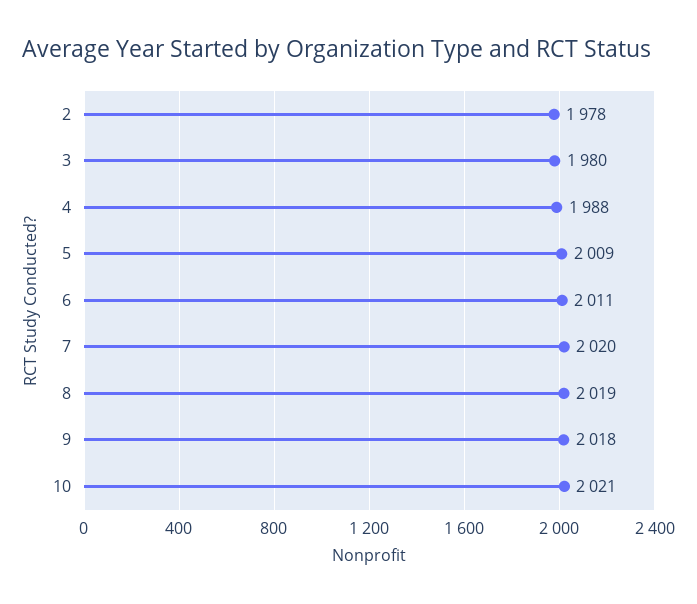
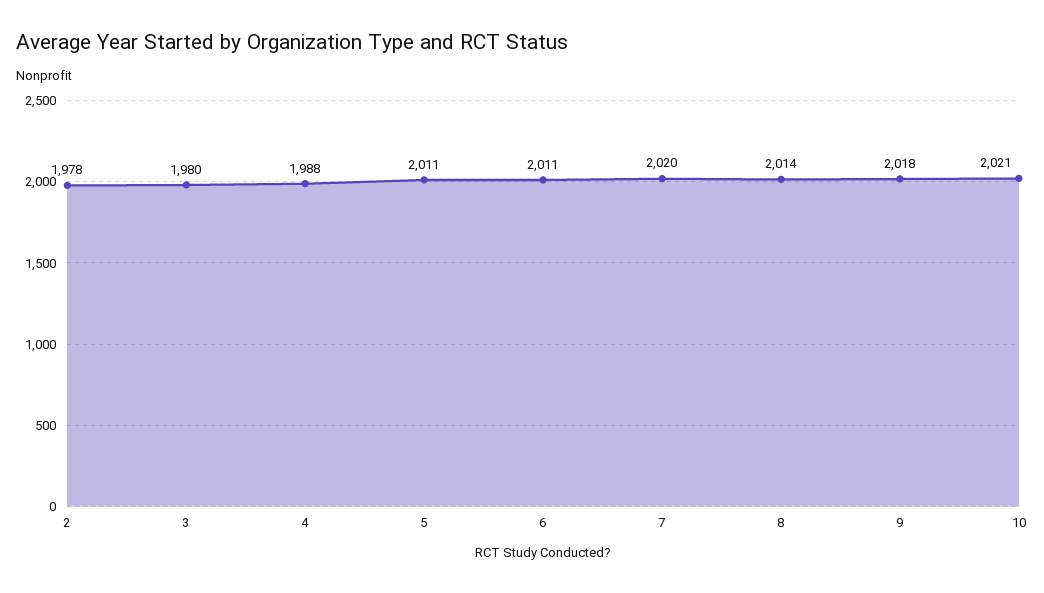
5: 2009 -> 2011
8: 2019 -> 2014

